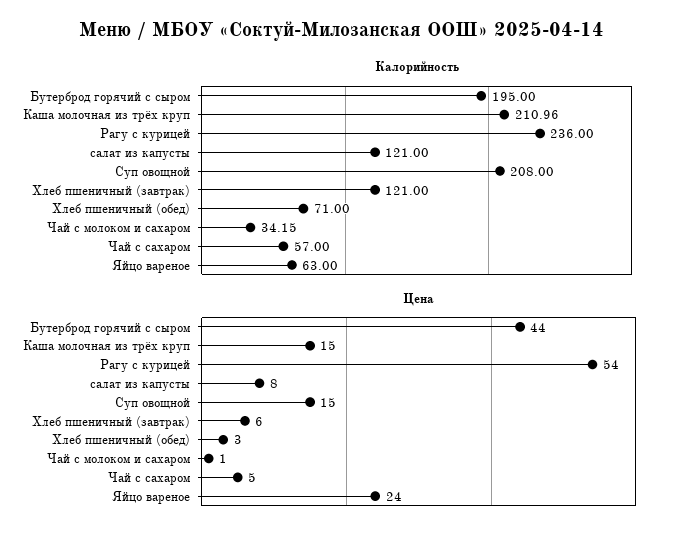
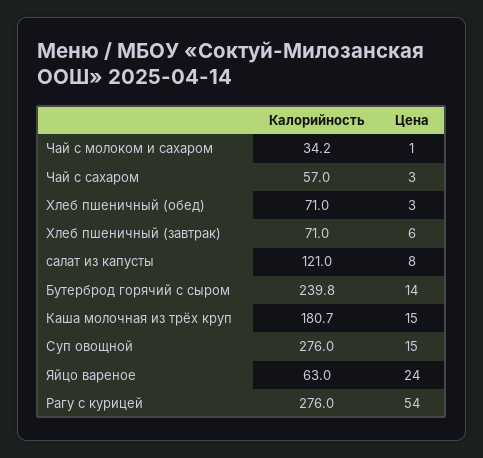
Калорийность, Бутерброд горячий с сыром: 195 -> 239.8
Калорийность, Каша молочная из трёх круп: 210.96 -> 180.7
Калорийность, Рагу с курицей: 236 -> 276
Калорийность, Суп овощной: 208 -> 276
Калорийность, Хлеб пшеничный (завтрак): 121 -> 71
Цена, Бутерброд горячий с сыром: 44 -> 14
Цена, Чай с сахаром: 5 -> 3

